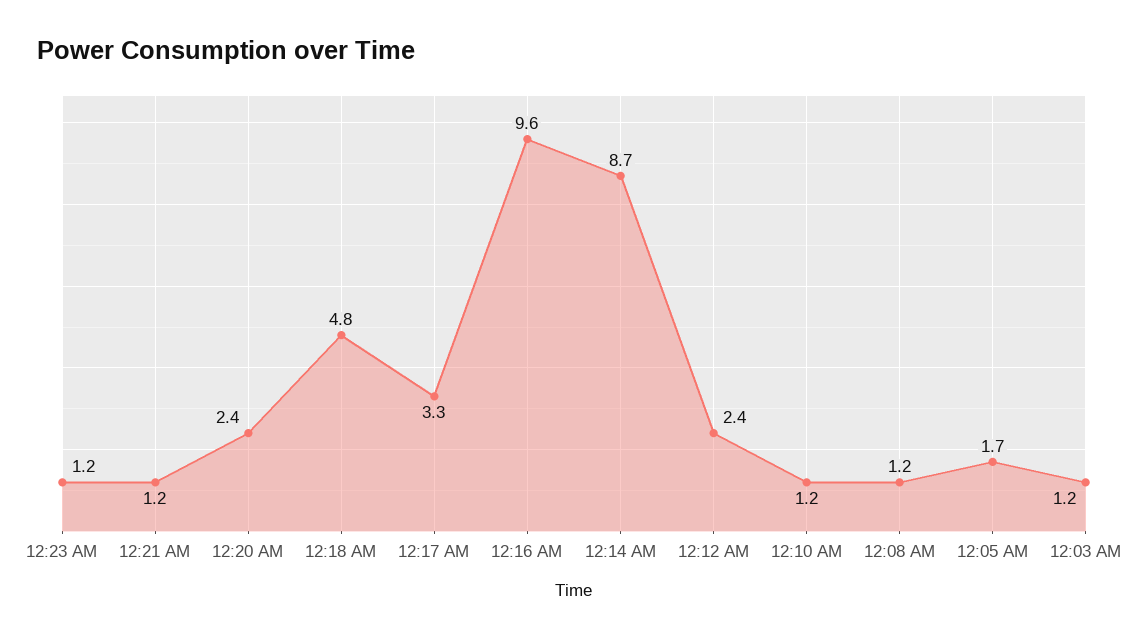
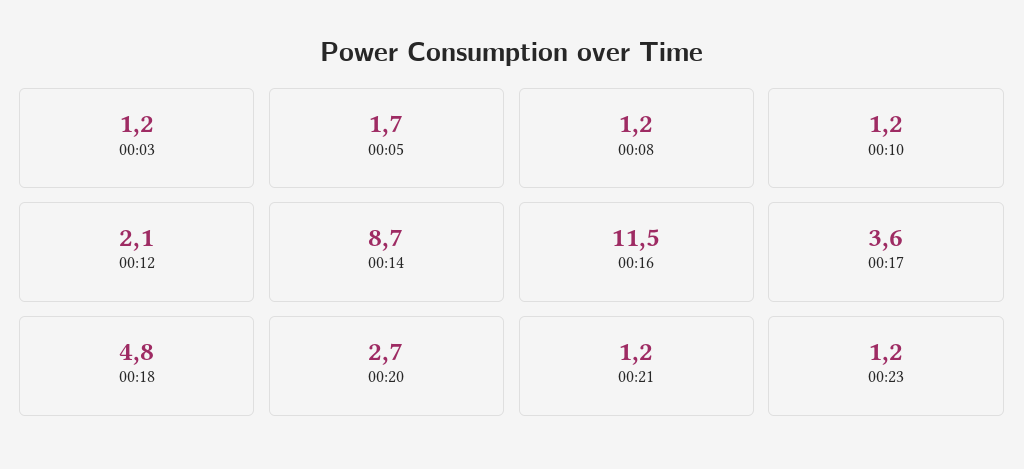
12:20 AM: 2.4 -> 2.7
12:17 AM: 3.3 -> 3.6
12:16 AM: 9.6 -> 11.5
12:12 AM: 2.4 -> 2.1

